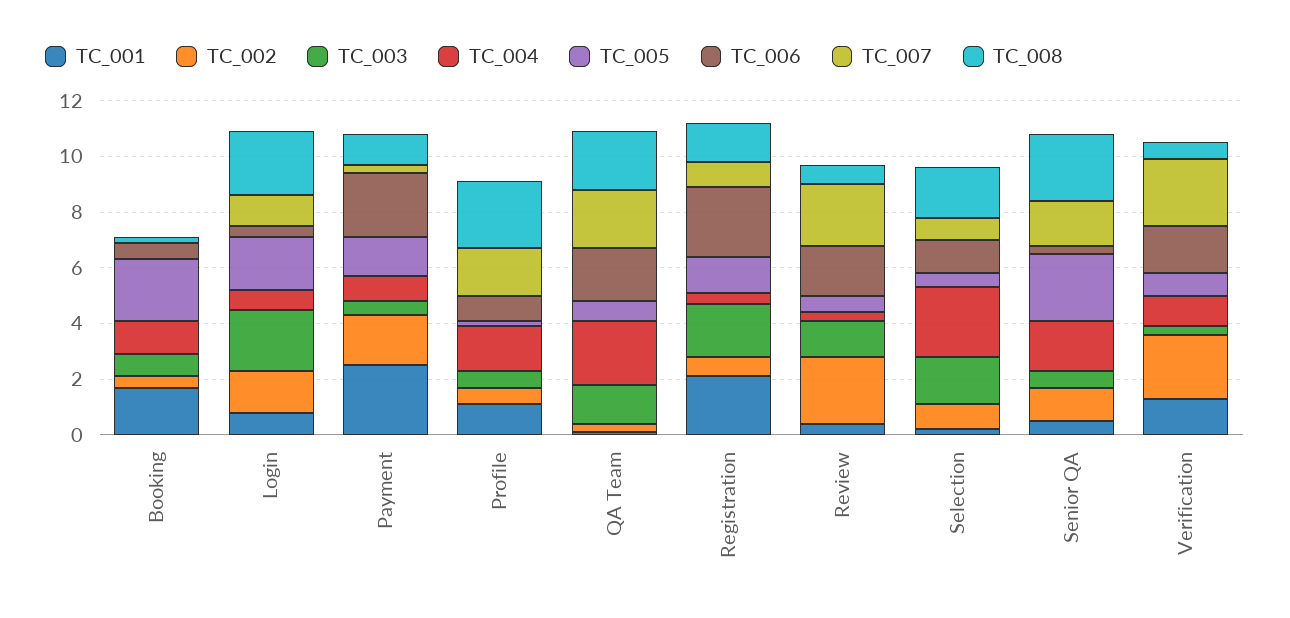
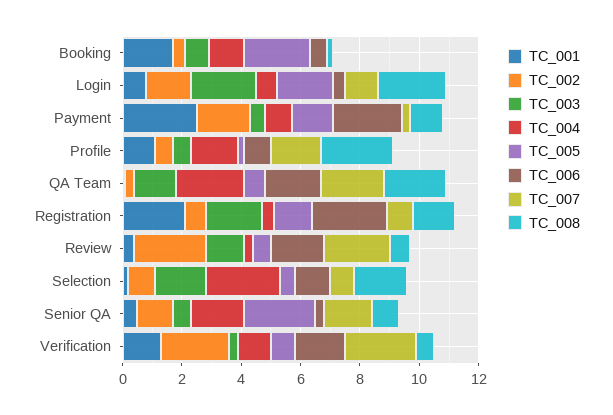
TC_008, Senior QA: 2.5 -> 1

